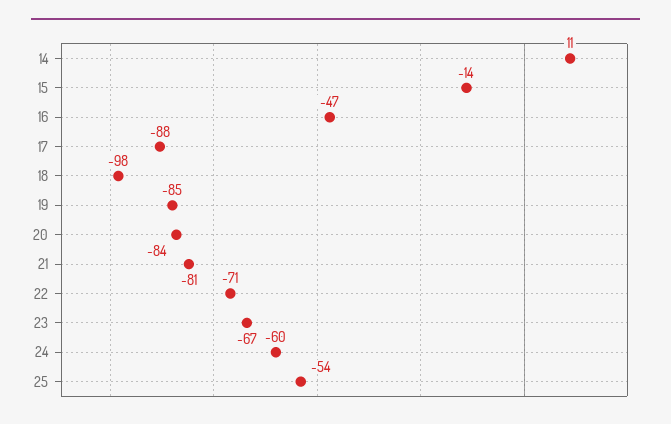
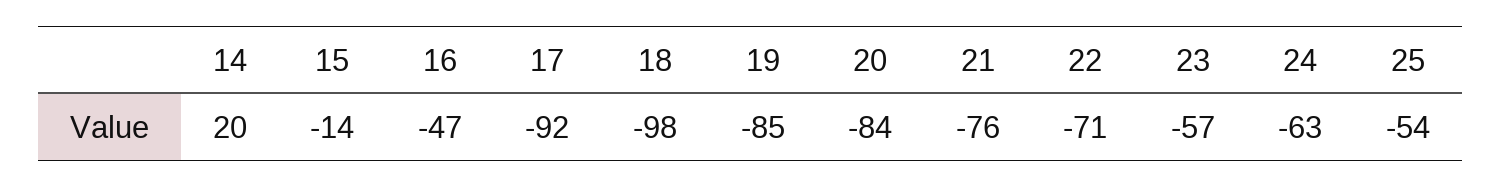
14: 11 -> 20
17: -88 -> -92
21: -81 -> -76
23: -67 -> -57
24: -60 -> -63

